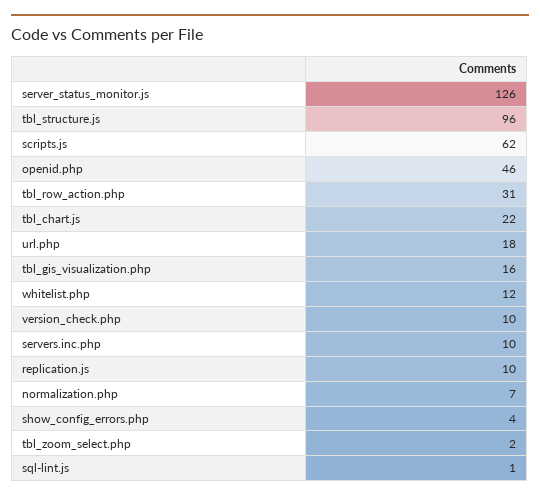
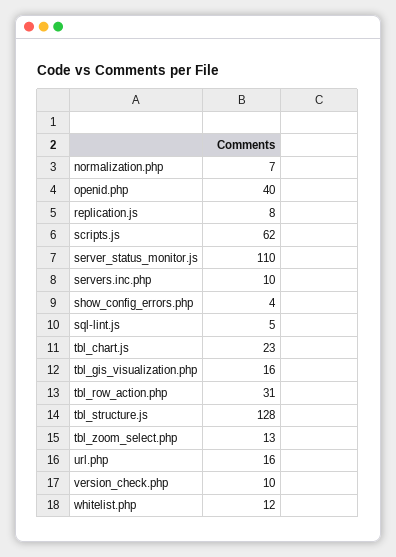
server_status_monitor.js: 126 -> 110
tbl_structure.js: 96 -> 128
openid.php: 46 -> 40
tbl_chart.js: 22 -> 23
url.php: 18 -> 16
replication.js: 10 -> 8
tbl_zoom_select.php: 2 -> 13
sql-lint.js: 1 -> 5

